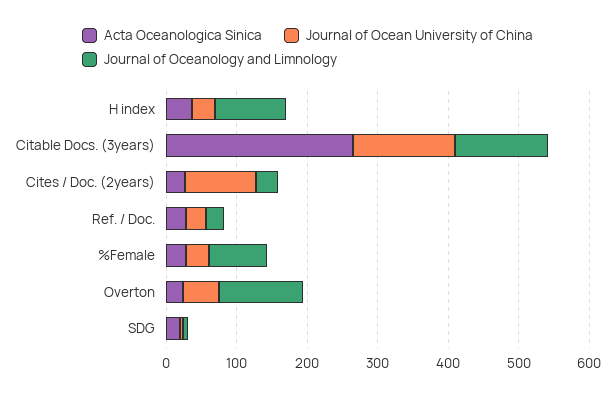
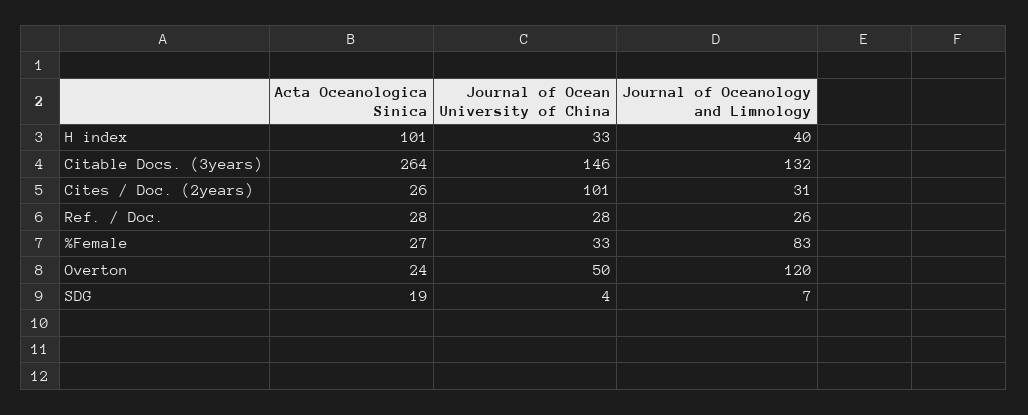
Acta Oceanologica Sinica, H index: 40 -> 101
Journal of Oceanology and Limnology, H index: 100 -> 40

